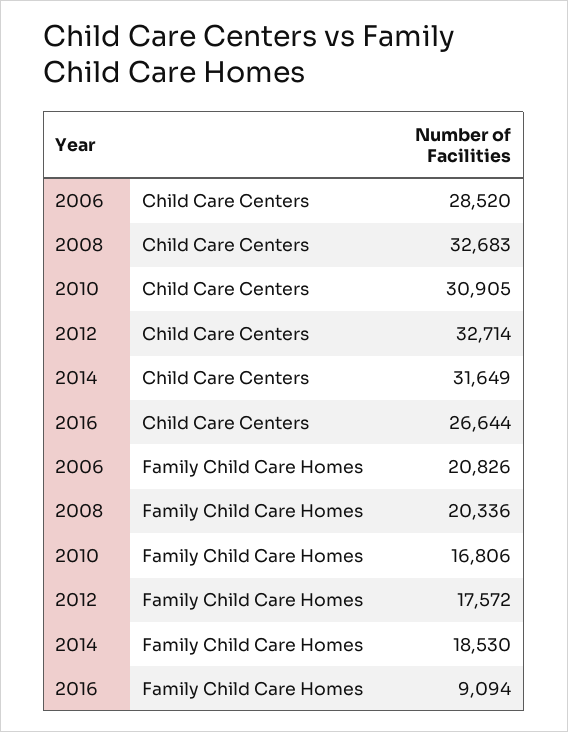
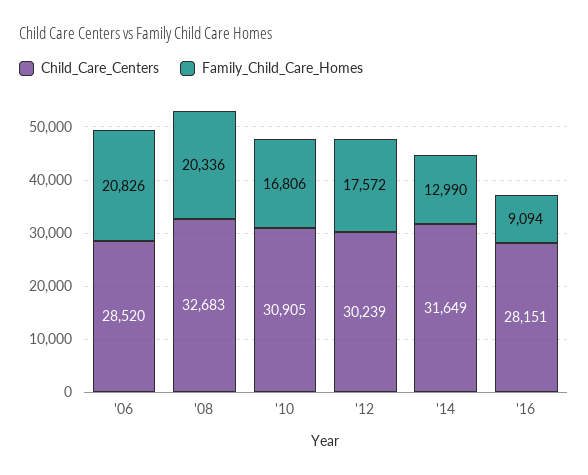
Child Care Centers, 2012: 32714 -> 30239
Child Care Centers, 2016: 26644 -> 28151
Family Child Care Homes, 2014: 18530 -> 12990

